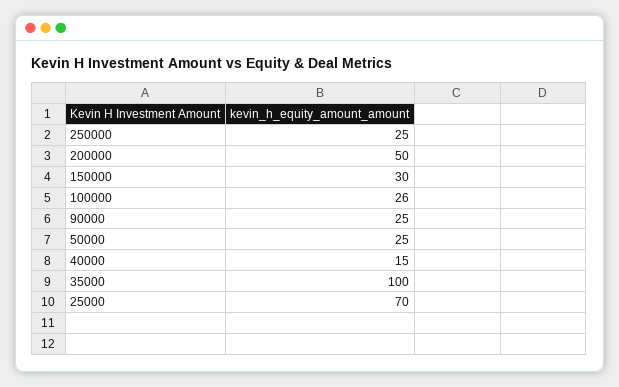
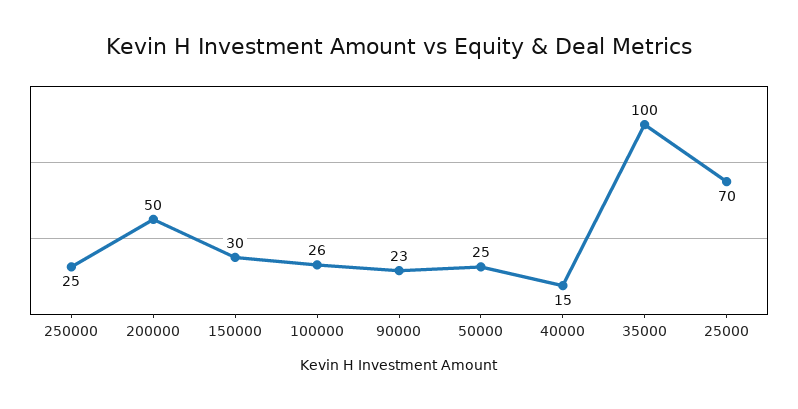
90000: 25 -> 23

